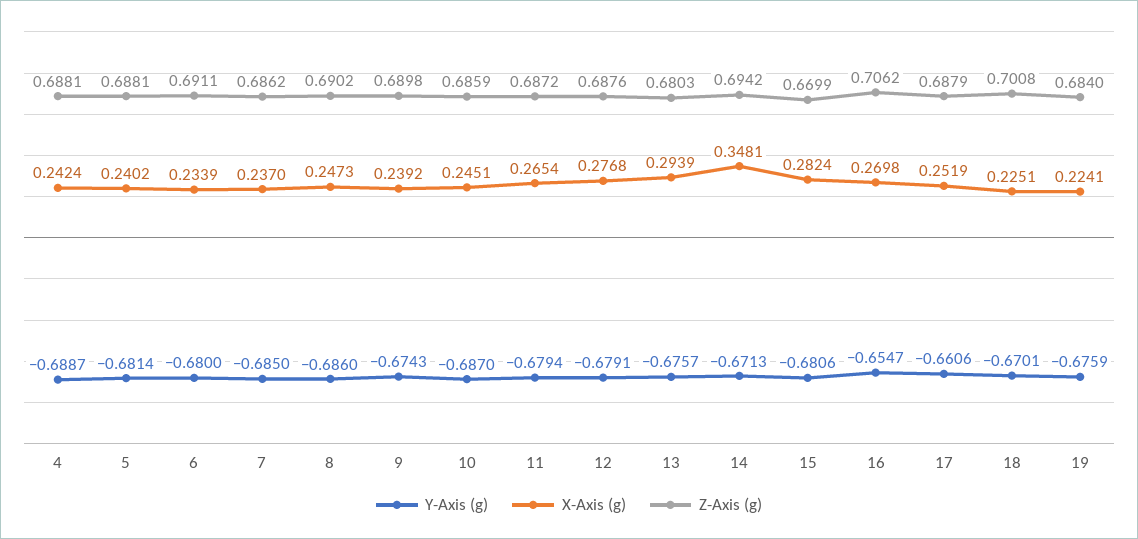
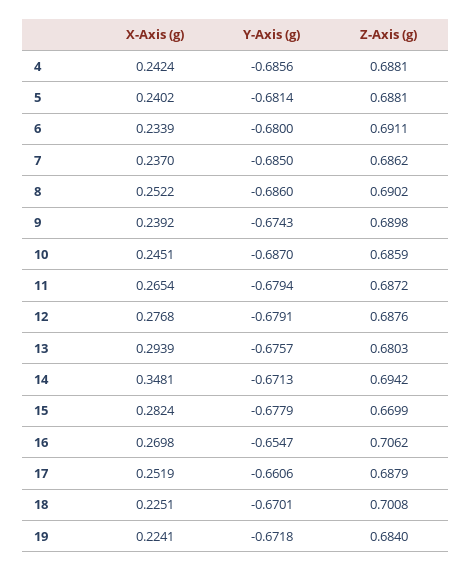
Y-Axis (g), 4: -0.6887 -> -0.6856
X-Axis (g), 8: 0.2473 -> 0.2522
Y-Axis (g), 15: -0.6806 -> -0.6779
Y-Axis (g), 19: -0.6759 -> -0.6718

